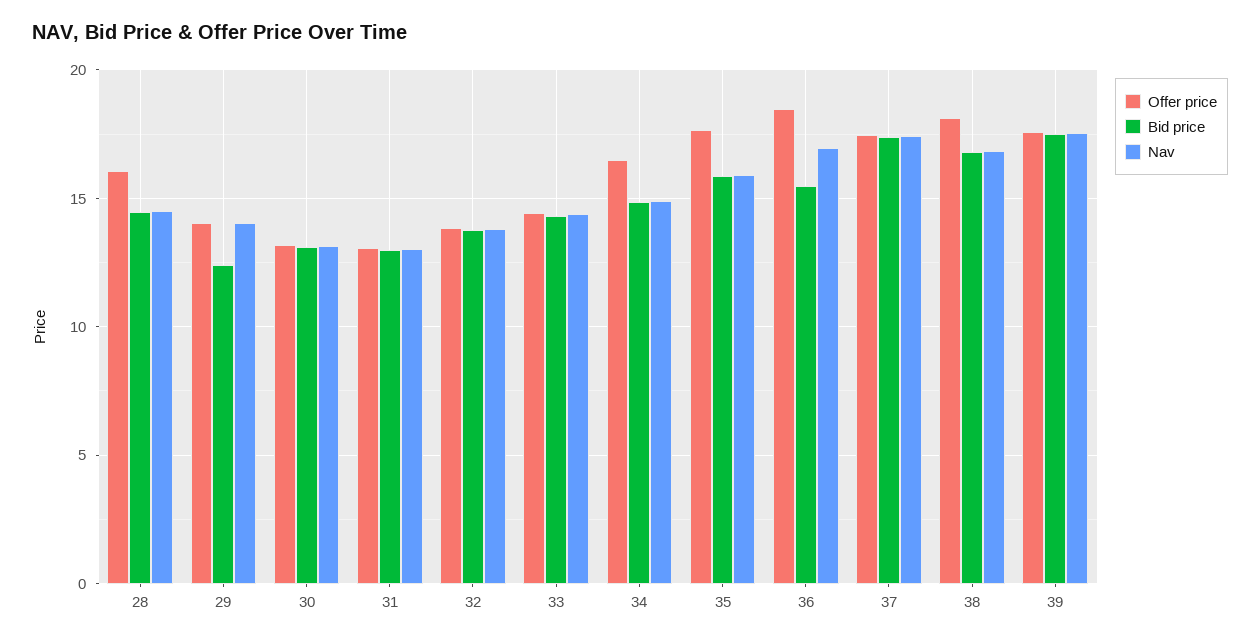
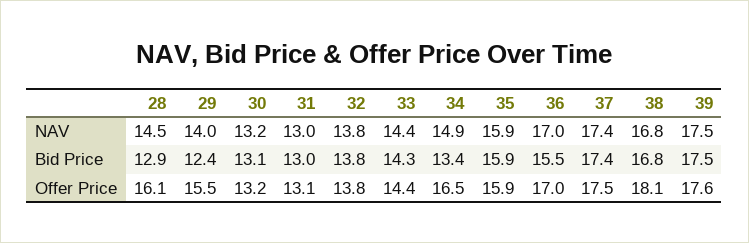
Bid price, 28: 14.5 -> 12.9
Offer price, 29: 14 -> 15.5
Bid price, 34: 15 -> 13.4
Offer price, 35: 17.5 -> 15.9
Offer price, 36: 18.5 -> 17

